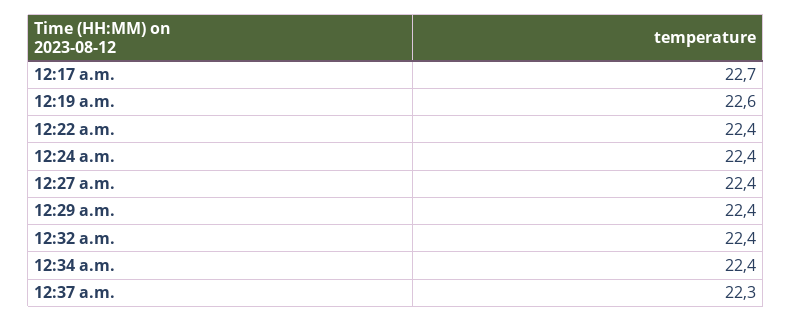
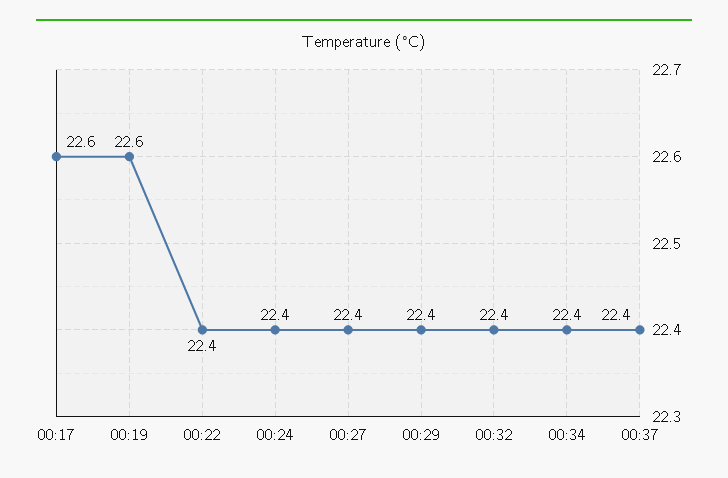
12:17 a.m.: 22.7 -> 22.6
12:37 a.m.: 22.3 -> 22.4

